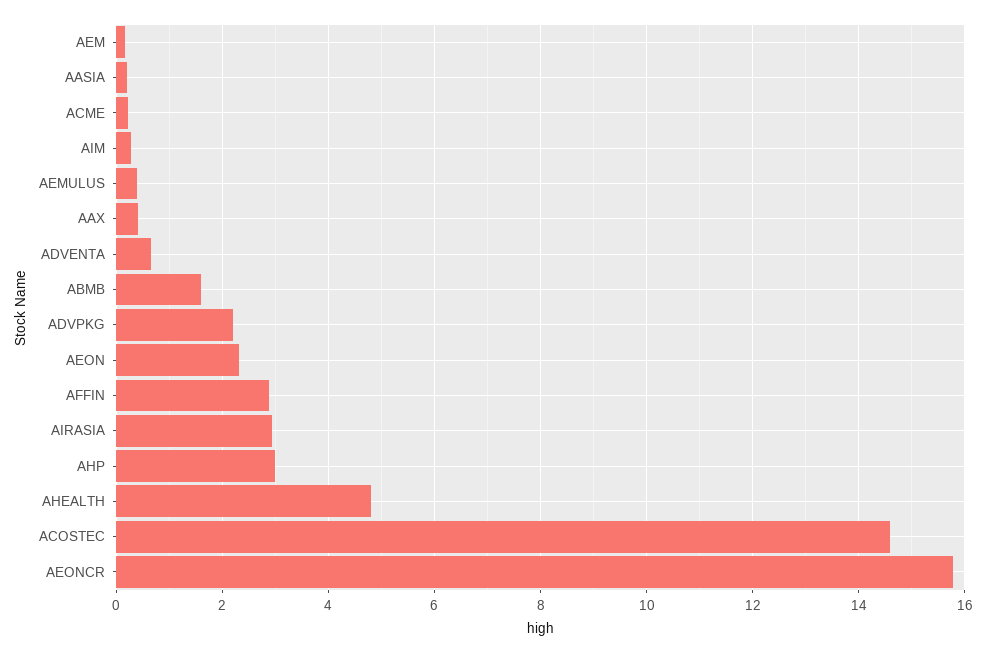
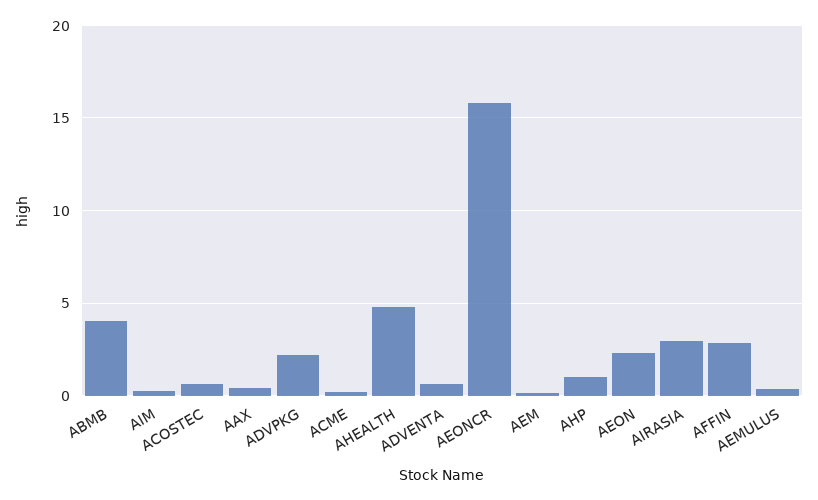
AASIA: 0.2 -> none
ABMB: 1.6 -> 4
AHP: 3 -> 1
ACOSTEC: 14.6 -> 0.5

